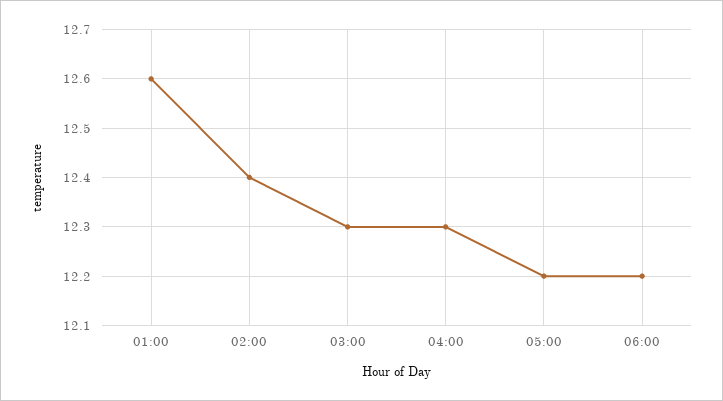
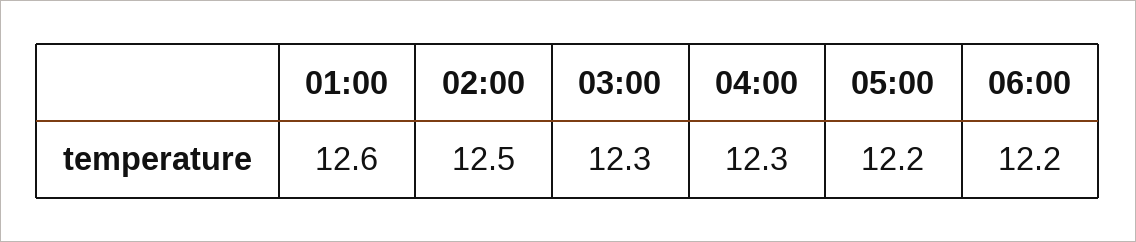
02:00: 12.4 -> 12.5

